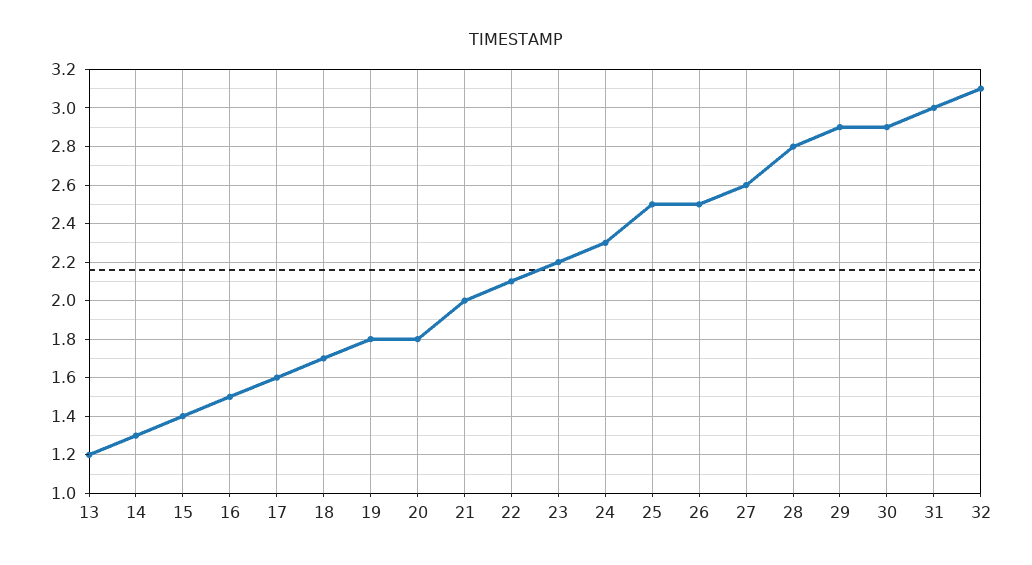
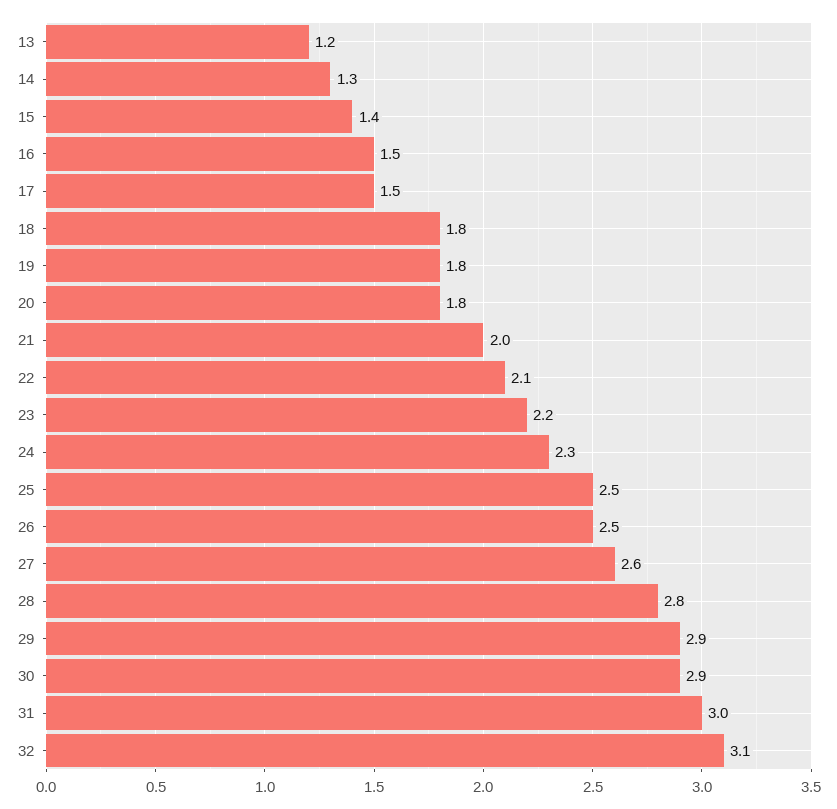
17: 1.6 -> 1.5
18: 1.7 -> 1.8

